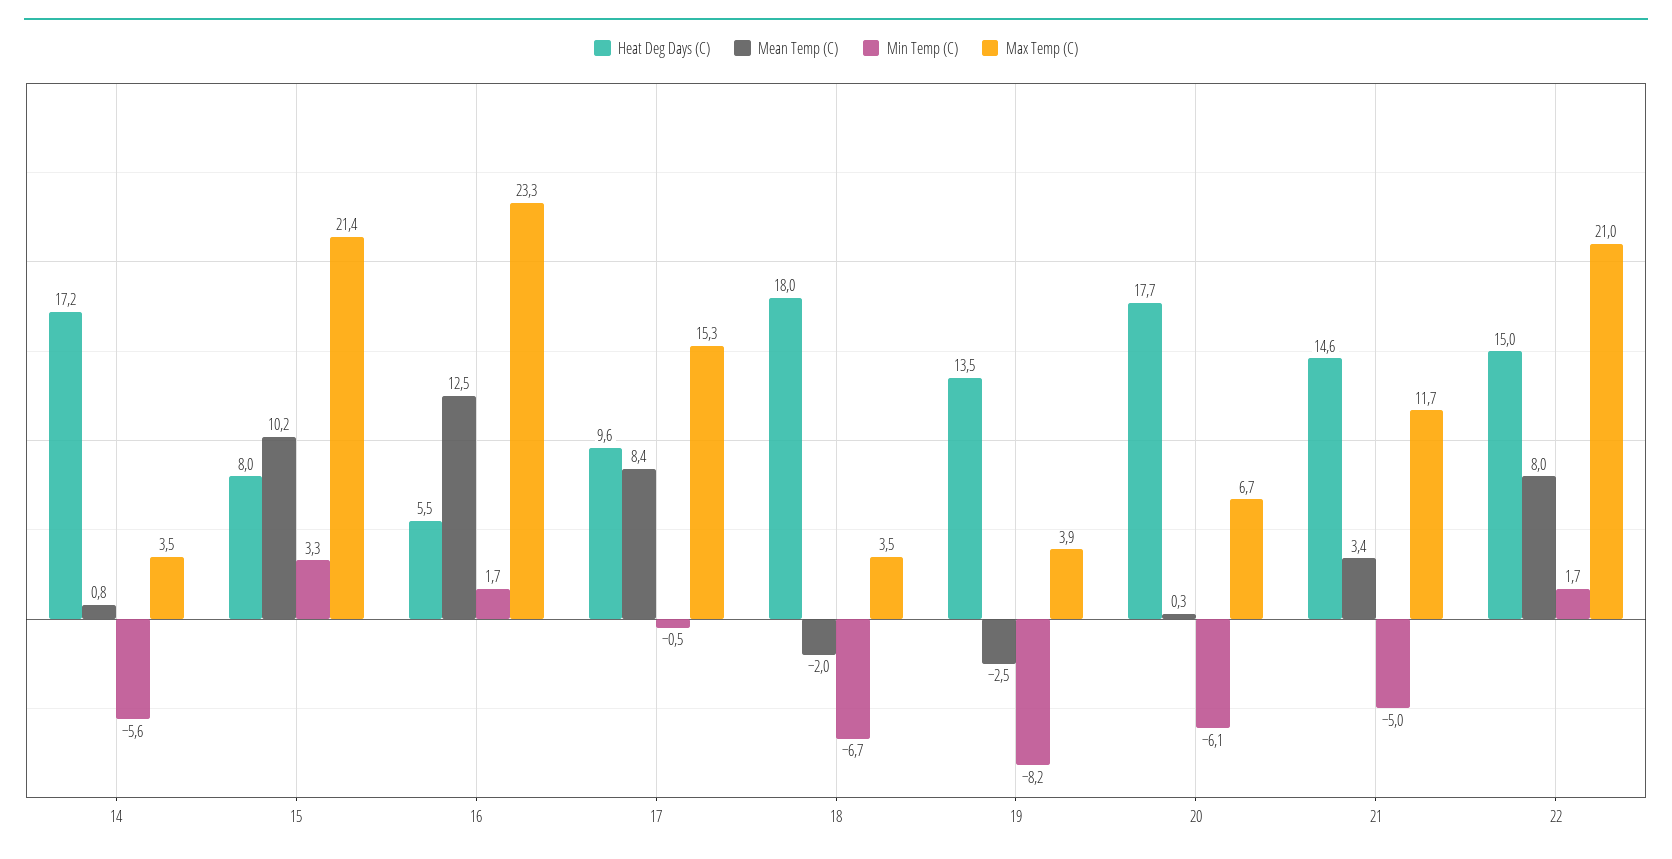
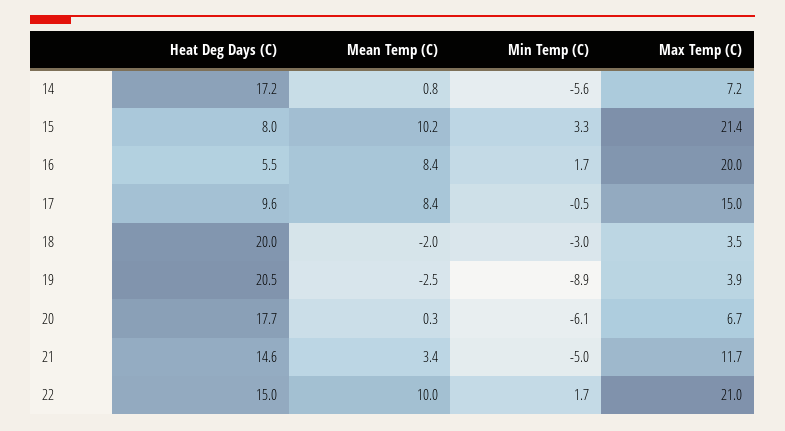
Max Temp (C), 14: 3.5 -> 7.2
Mean Temp (C), 16: 12.5 -> 8.4
Max Temp (C), 16: 23.3 -> 20
Max Temp (C), 17: 15.3 -> 15
Heat Deg Days (C), 18: 18 -> 20
Min Temp (C), 18: -6.7 -> -3
Heat Deg Days (C), 19: 13.5 -> 20.5
Min Temp (C), 19: -8.2 -> -8.9
Mean Temp (C), 22: 8 -> 10

